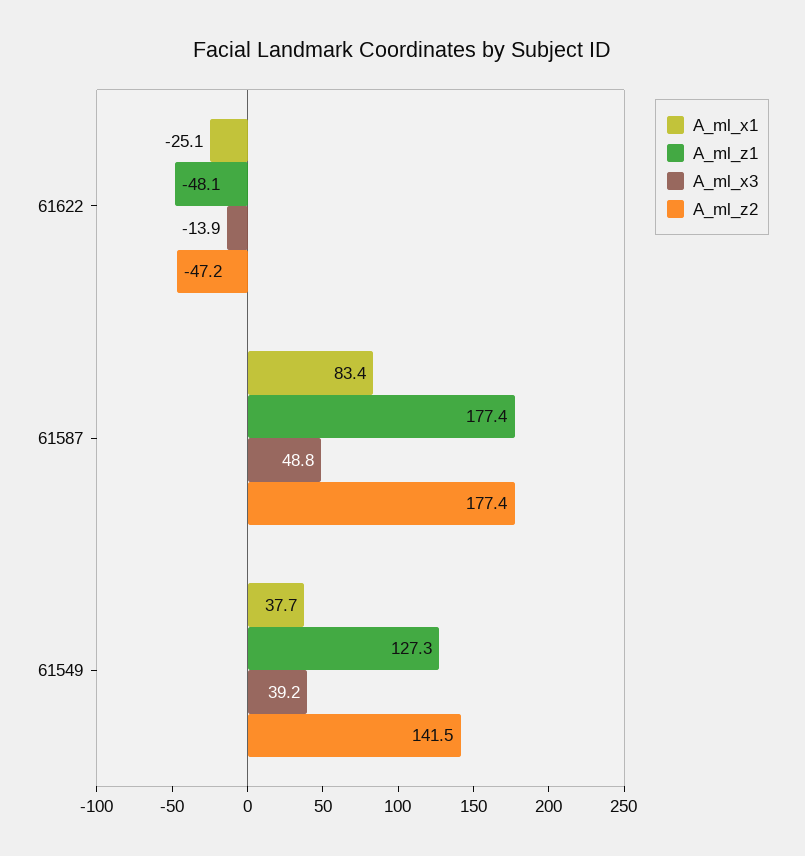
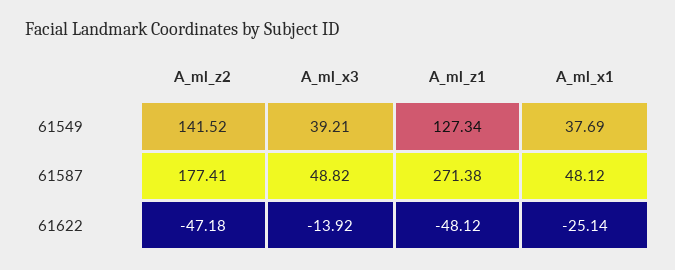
A_ml_x1, 61587: 83.4 -> 48.12
A_ml_z1, 61587: 177.4 -> 271.38

